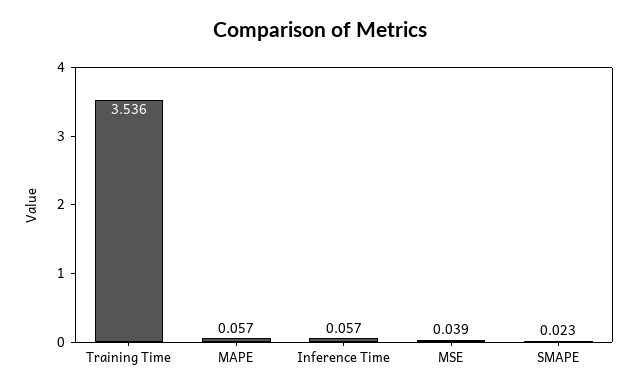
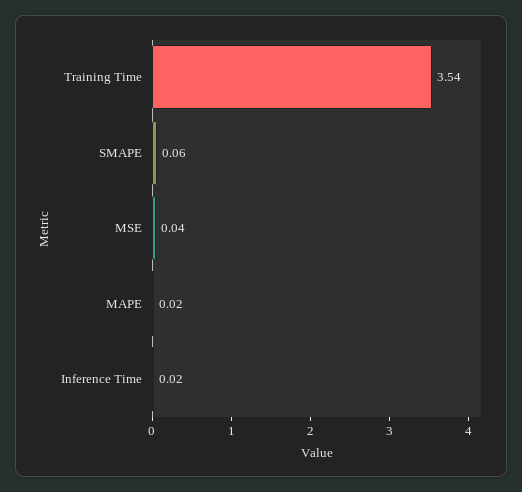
MAPE: 0.057 -> 0.02
Inference Time: 0.057 -> 0.02
SMAPE: 0.023 -> 0.06

